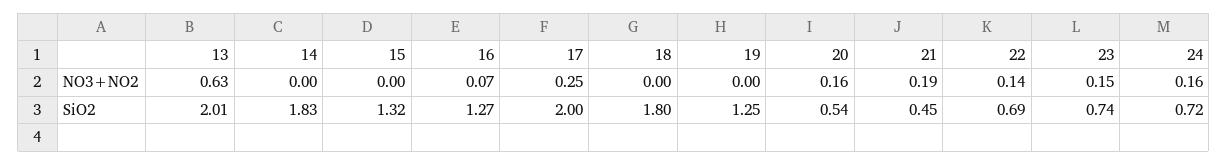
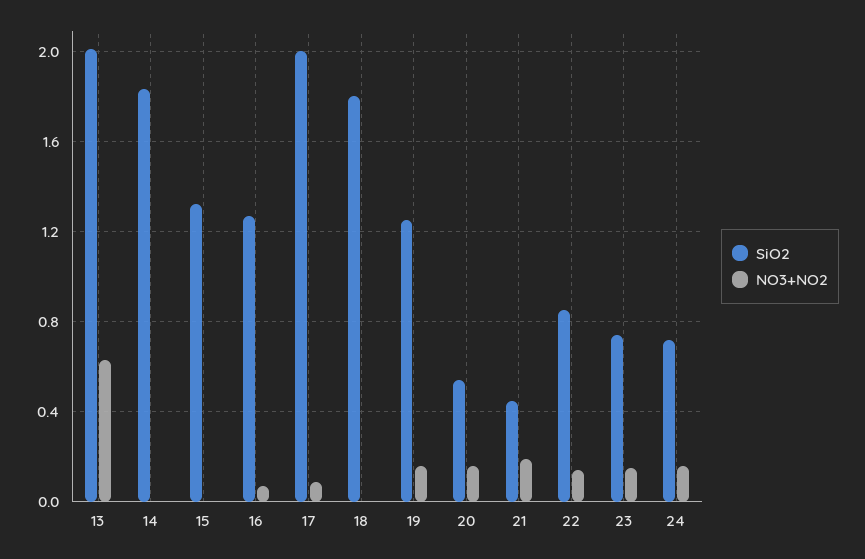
NO3+NO2, 17: 0.25 -> 0.1
NO3+NO2, 19: 0 -> 0.15
SiO2, 22: 0.69 -> 0.85

